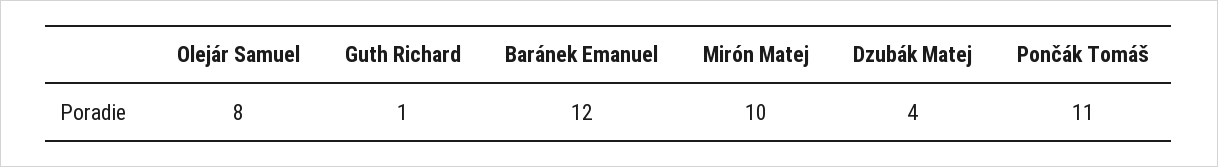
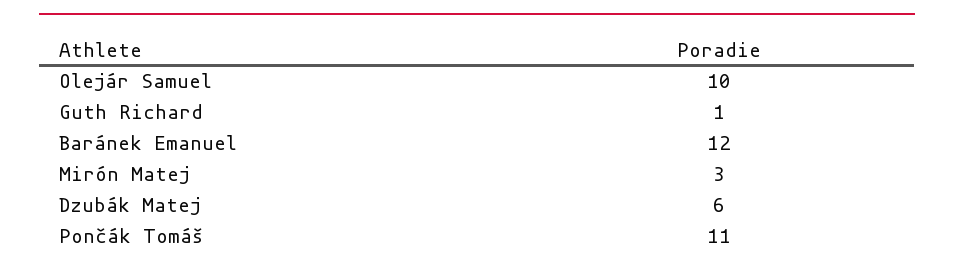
Olejár Samuel: 8 -> 10
Mirón Matej: 10 -> 3
Dzubák Matej: 4 -> 6

